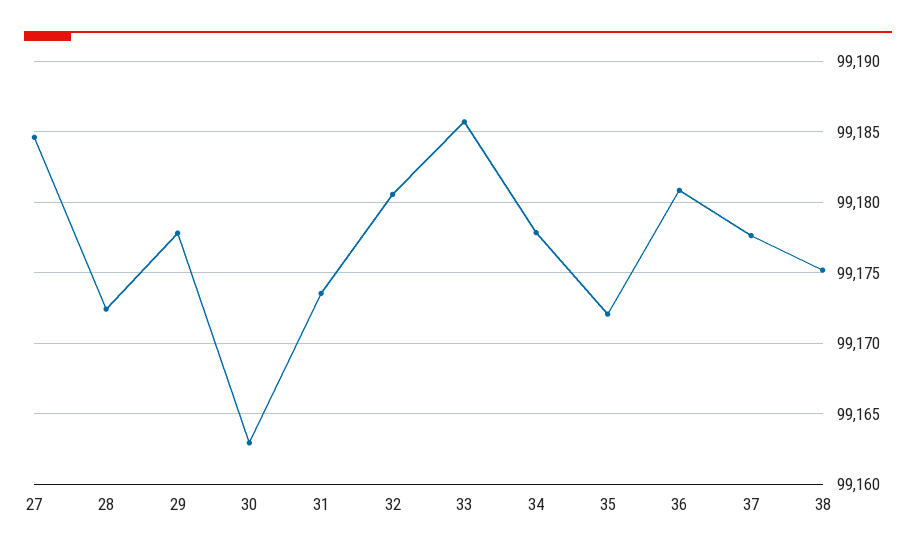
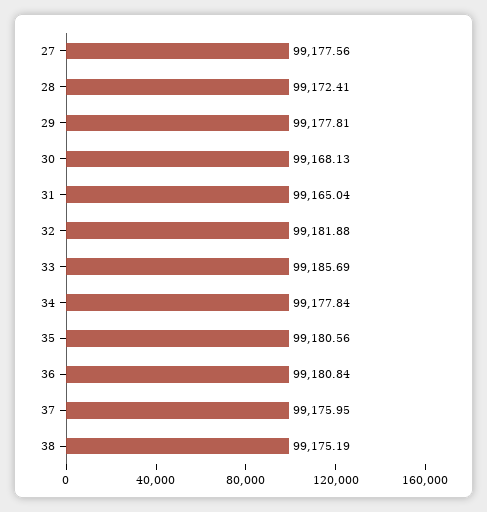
27: 99184.5 -> 99177.56
30: 99163 -> 99168.13
31: 99173.5 -> 99165.04
32: 99180.5 -> 99181.88
35: 99172 -> 99180.56
37: 99177.5 -> 99175.95

